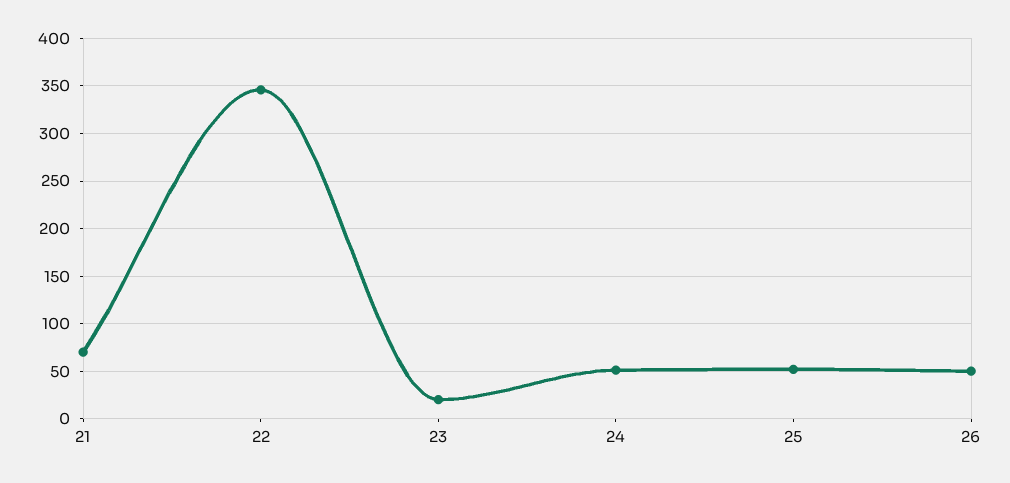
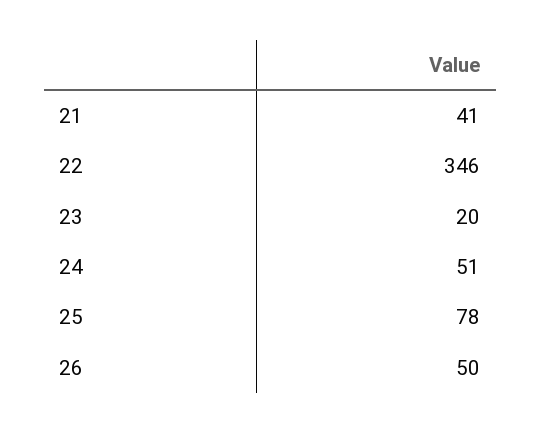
21: 70 -> 41
25: 50 -> 78

